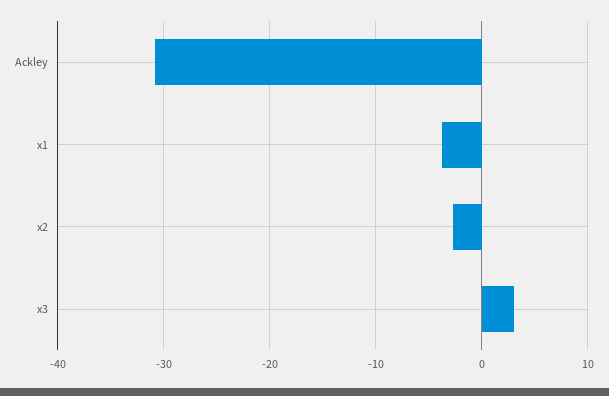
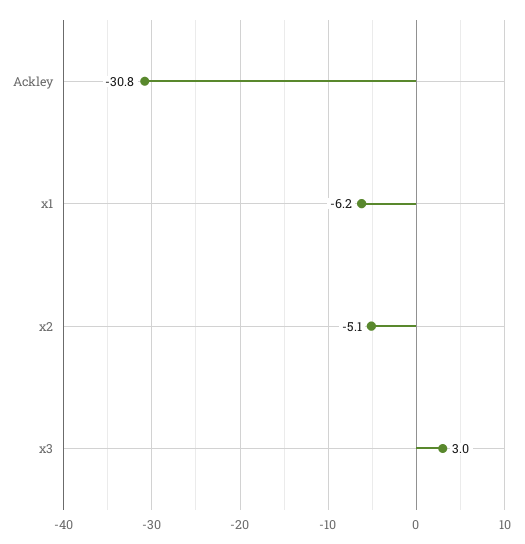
x1: -4 -> -6.2
x2: -3 -> -5.1

